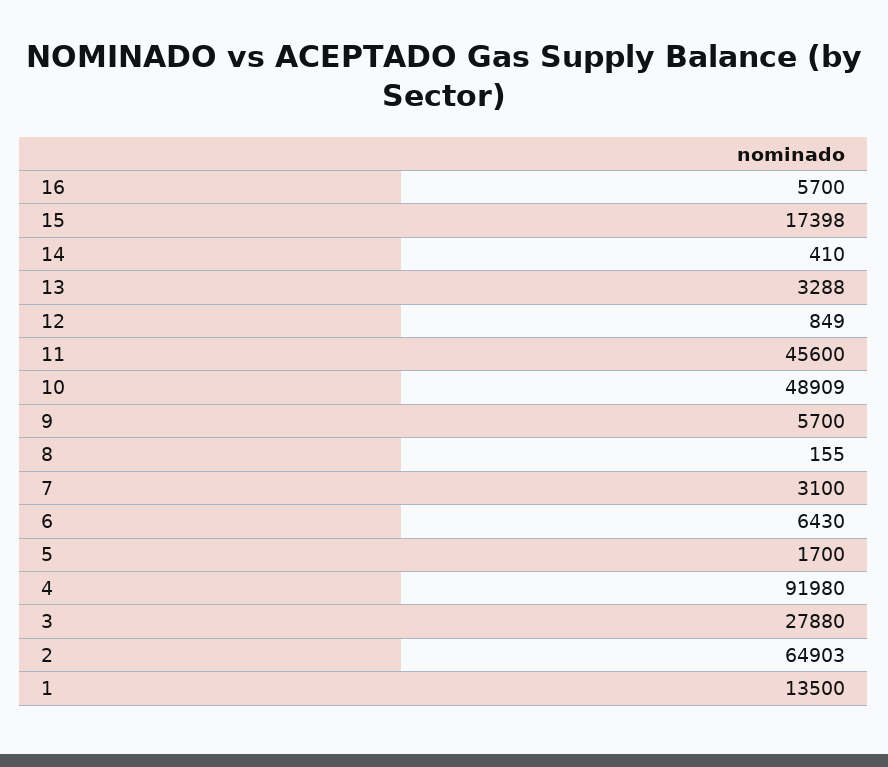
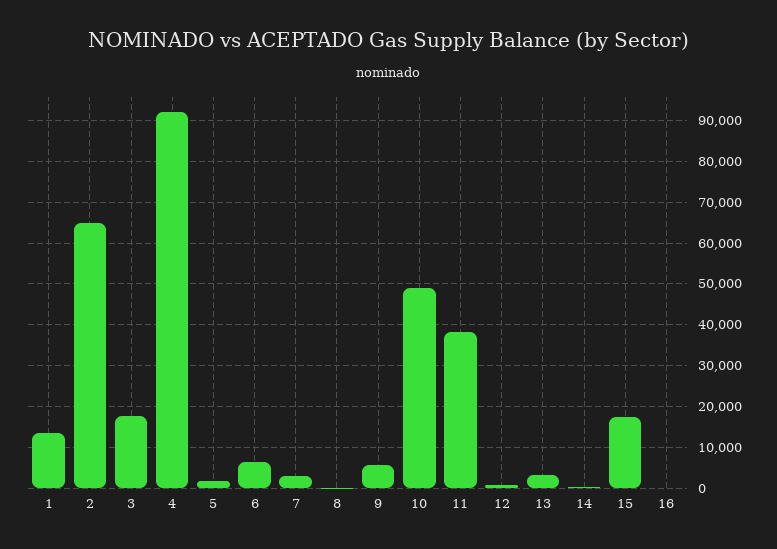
16: 5700 -> 0
11: 45600 -> 38000
3: 27880 -> 18000

